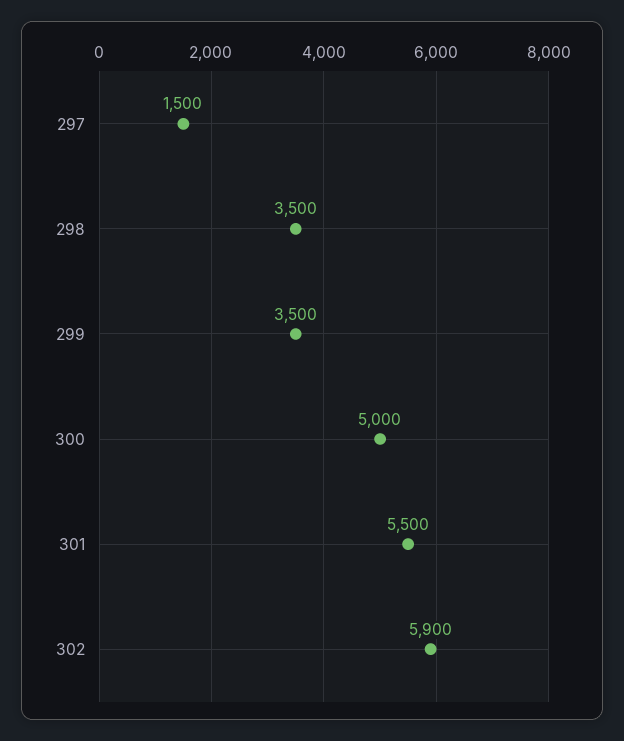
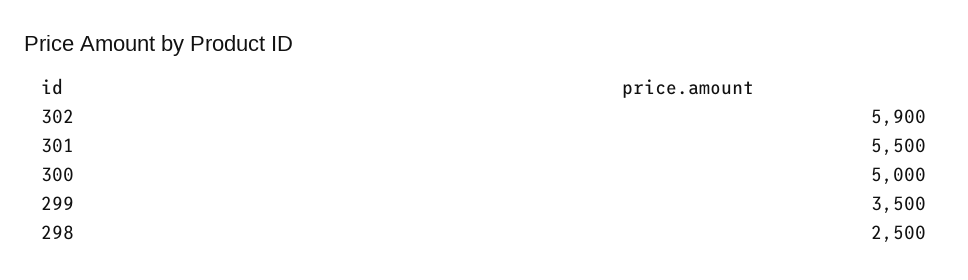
297: 1500 -> none
298: 3500 -> 2500

